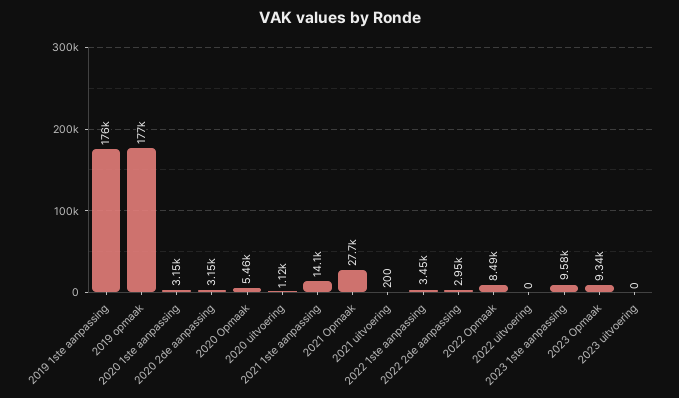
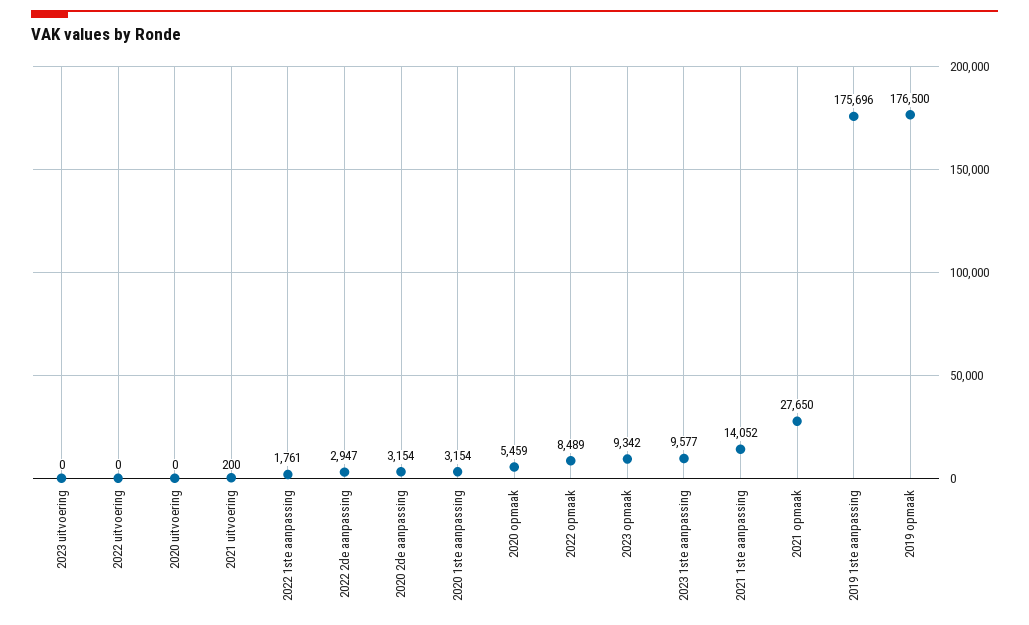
2020 uitvoering: 1120 -> 0
2022 1ste aanpassing: 3450 -> 1761

